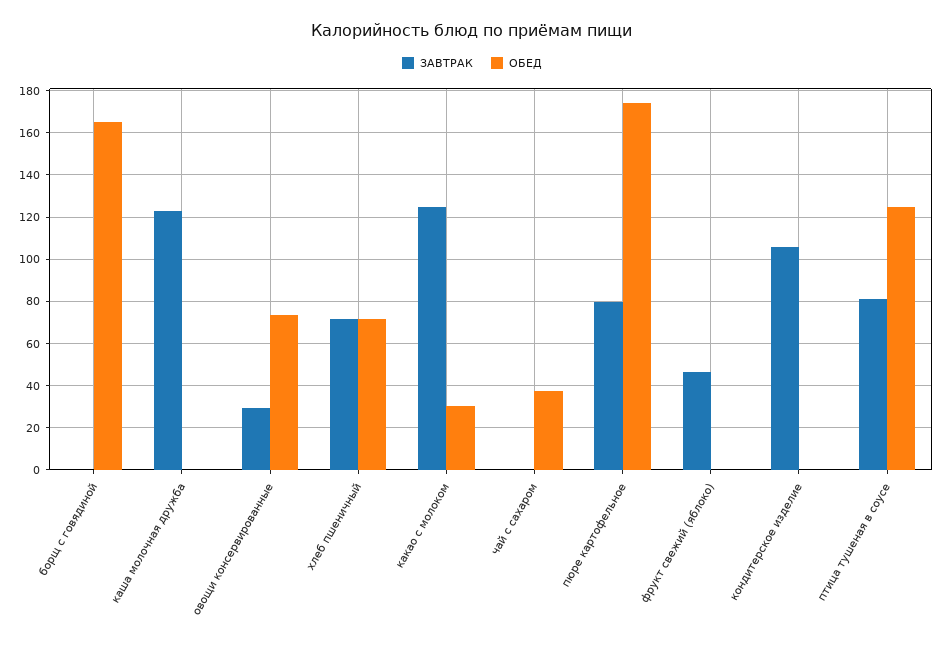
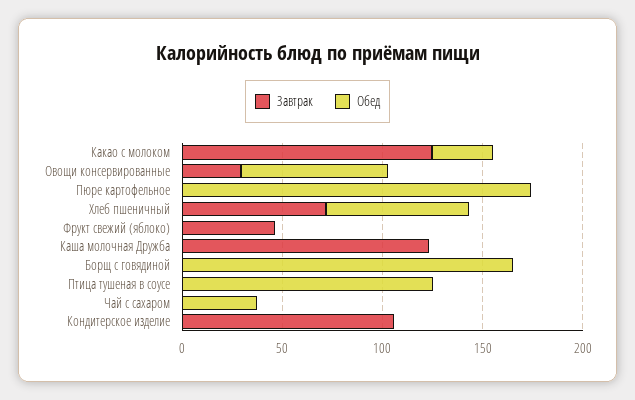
ЗАВТРАК, пюре картофельное: 80 -> 0
ЗАВТРАК, птица тушеная в соусе: 80 -> 0

